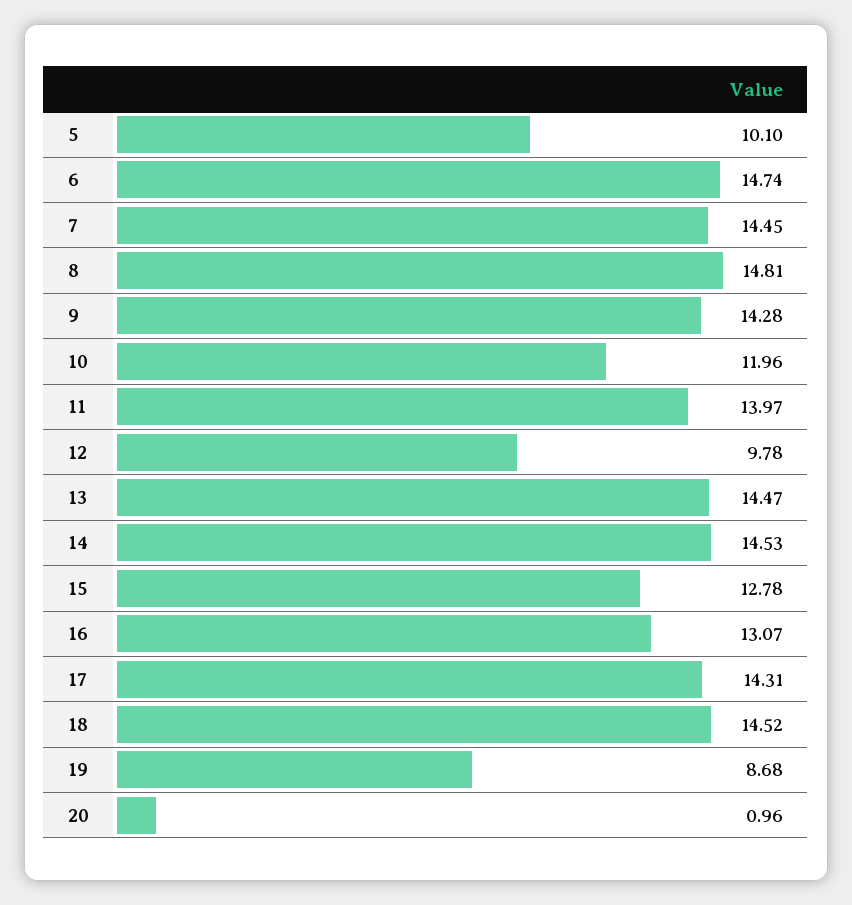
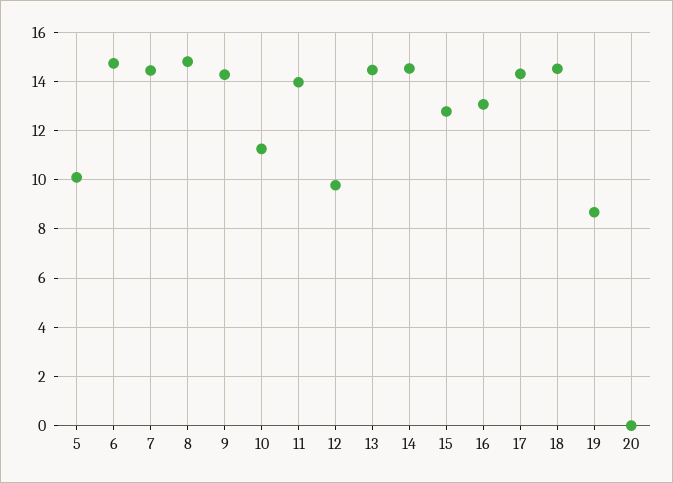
10: 11.96 -> 11.25
20: 0.96 -> 0

